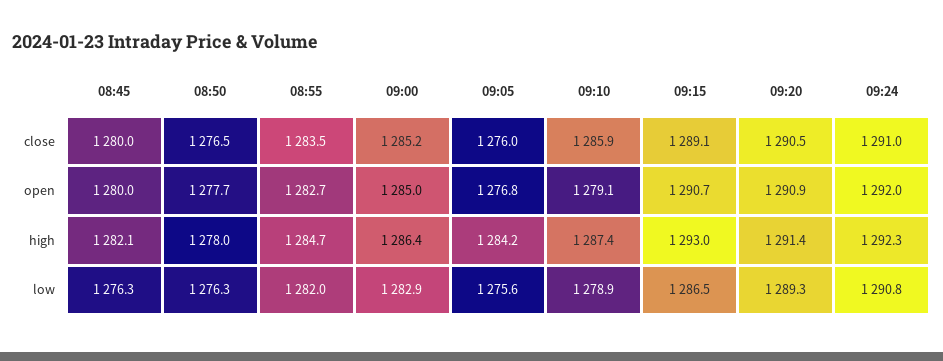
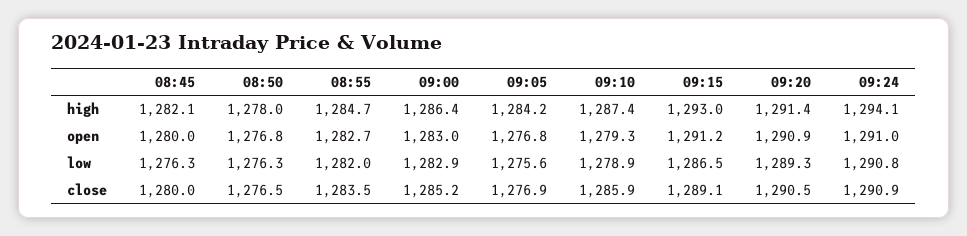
09:05, close: 1276 -> 1276.9
09:24, close: 1291 -> 1290.9
08:50, open: 1277.7 -> 1276.8
09:00, open: 1285 -> 1283
09:10, open: 1279.1 -> 1279.3
09:15, open: 1290.7 -> 1291.2
09:24, open: 1292 -> 1291
09:24, high: 1292.3 -> 1294.1

